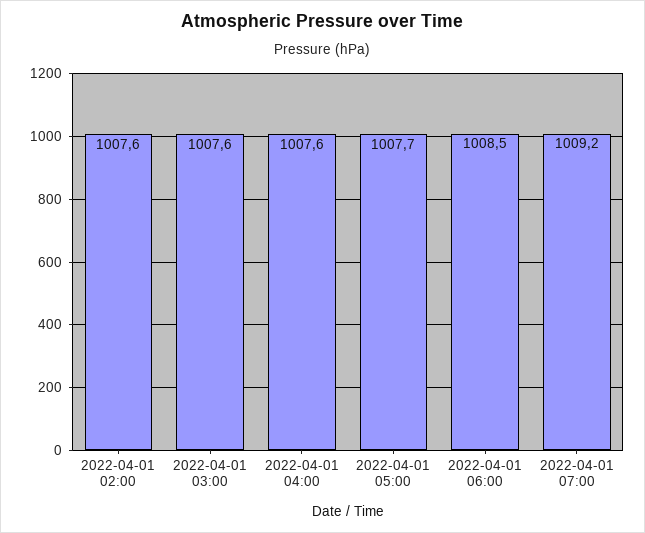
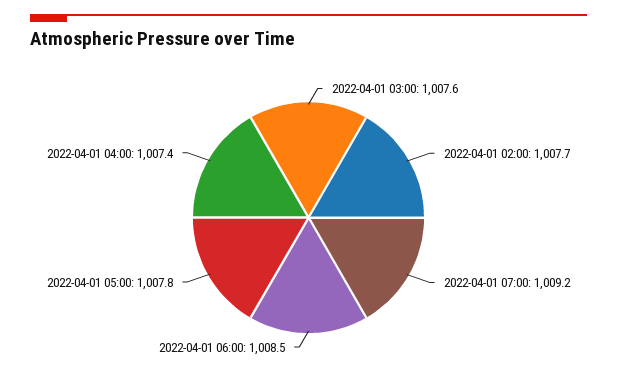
2022-04-01 02:00: 1007.6 -> 1007.7
2022-04-01 04:00: 1007.6 -> 1007.4
2022-04-01 05:00: 1007.7 -> 1007.8

